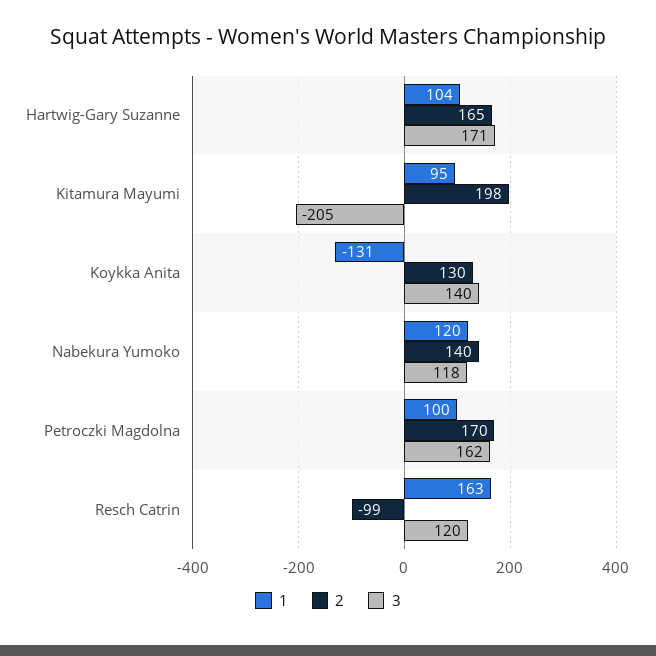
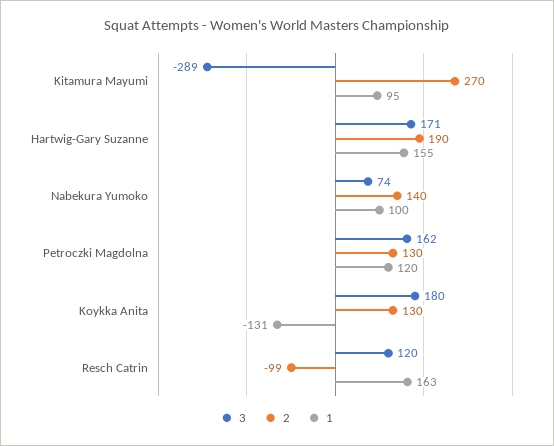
1, Hartwig-Gary Suzanne: 104 -> 155
2, Hartwig-Gary Suzanne: 165 -> 190
2, Kitamura Mayumi: 198 -> 270
3, Kitamura Mayumi: -205 -> -289
3, Koykka Anita: 140 -> 180
1, Nabekura Yumoko: 120 -> 100
3, Nabekura Yumoko: 118 -> 74
1, Petroczki Magdolna: 100 -> 120
2, Petroczki Magdolna: 170 -> 130

